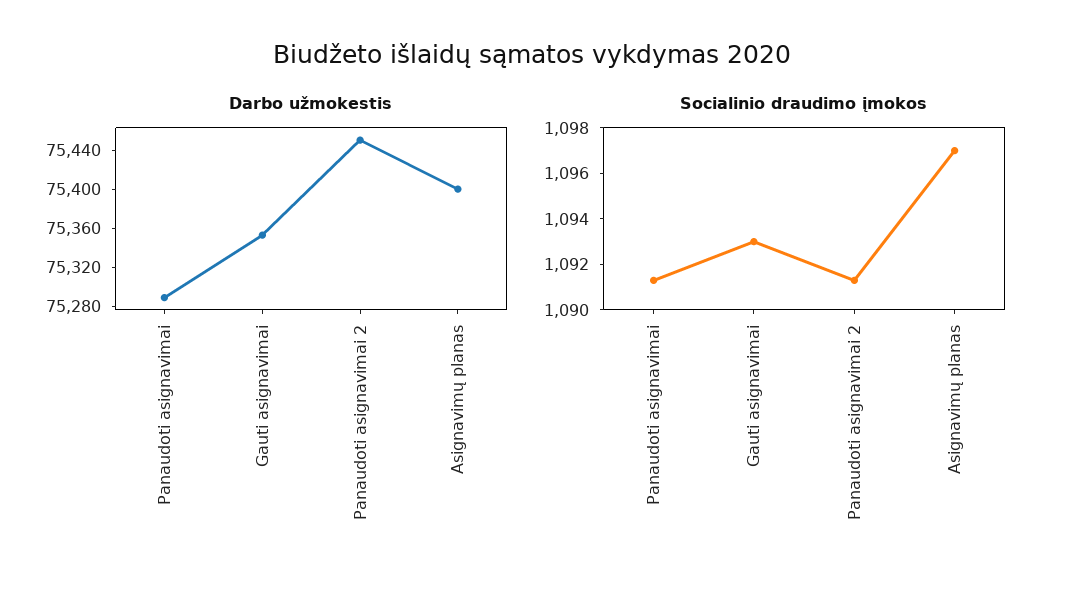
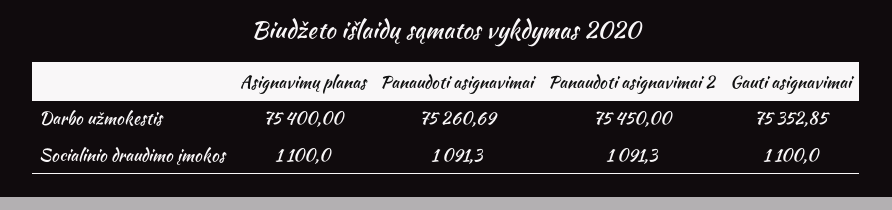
Darbo užmokestis, Panaudoti asignavimai: 75290 -> 75260.69
Socialinio draudimo įmokos, Gauti asignavimai: 1093 -> 1100
Socialinio draudimo įmokos, Asignavimų planas: 1097 -> 1100

